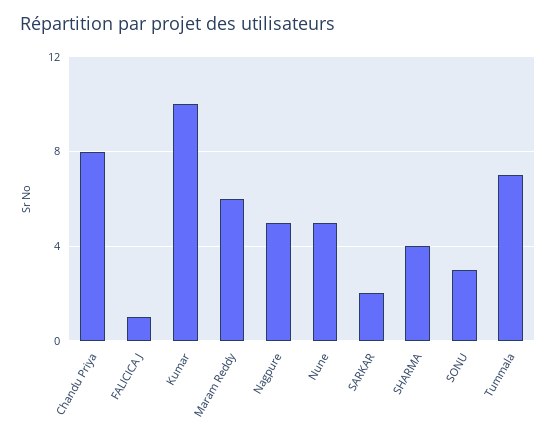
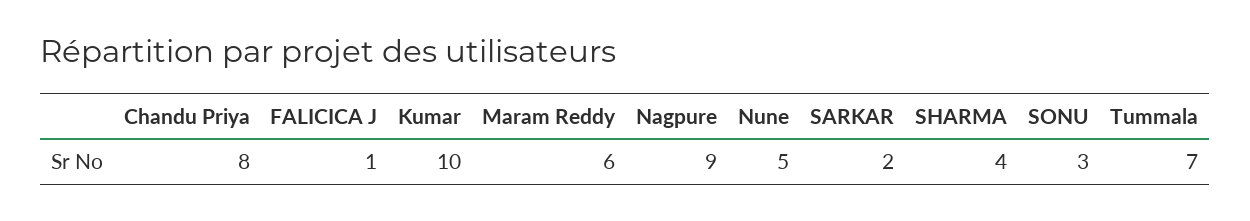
Nagpure: 5 -> 9

